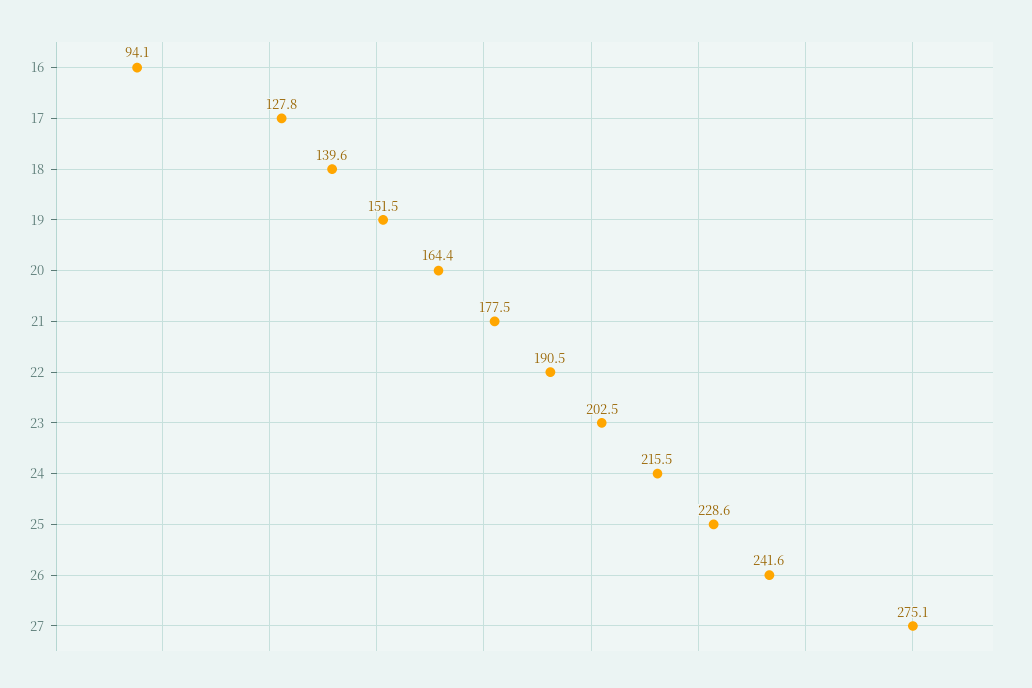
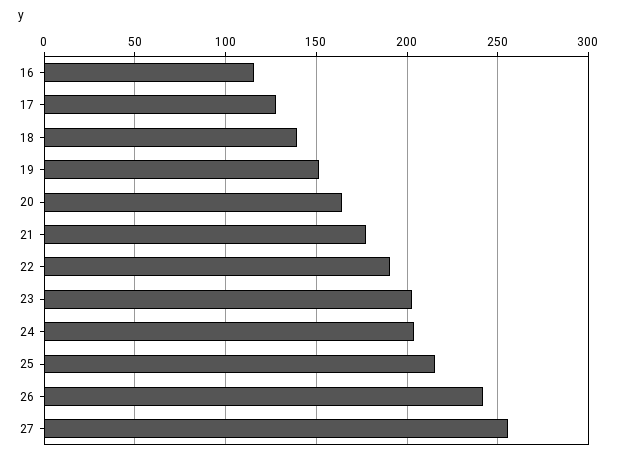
16: 94.1 -> 115
24: 215.5 -> 205
25: 228.6 -> 215
27: 275.1 -> 255

